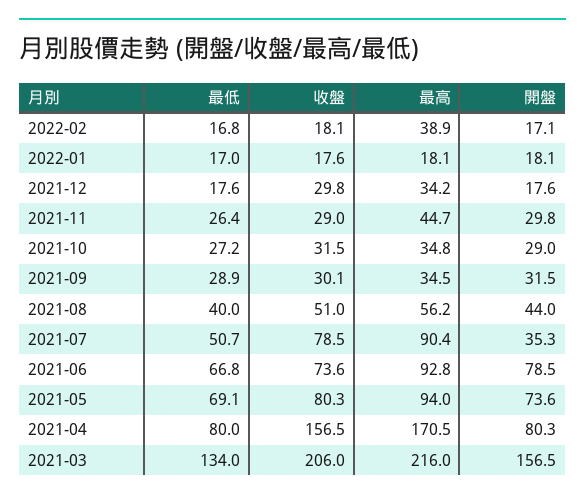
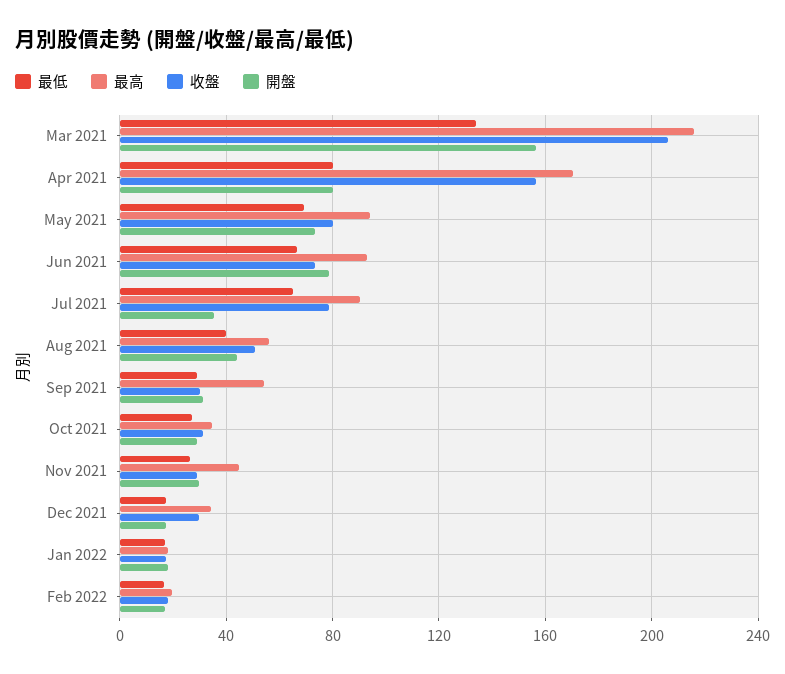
最高, 2022-02: 38.9 -> 20
最高, 2021-09: 34.5 -> 55
最低, 2021-07: 50.7 -> 65

